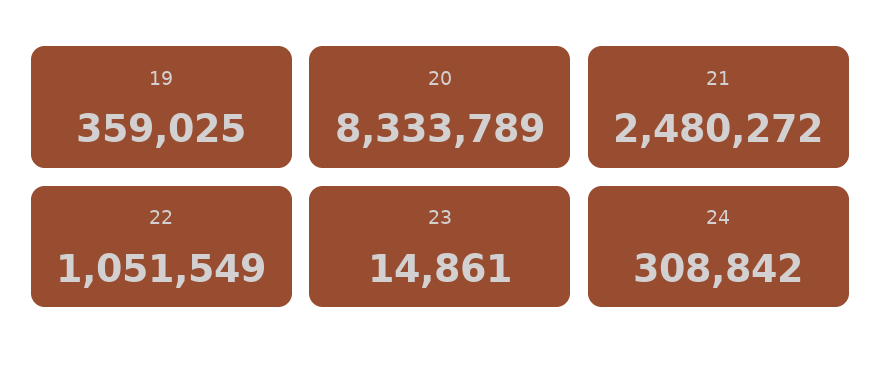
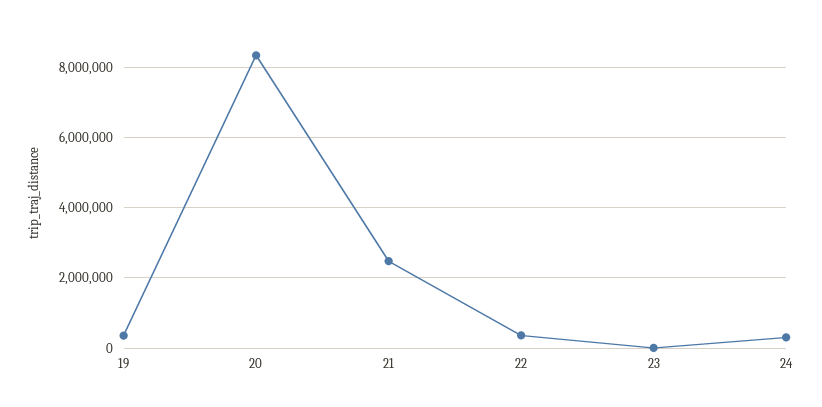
22: 1051549 -> 400000

